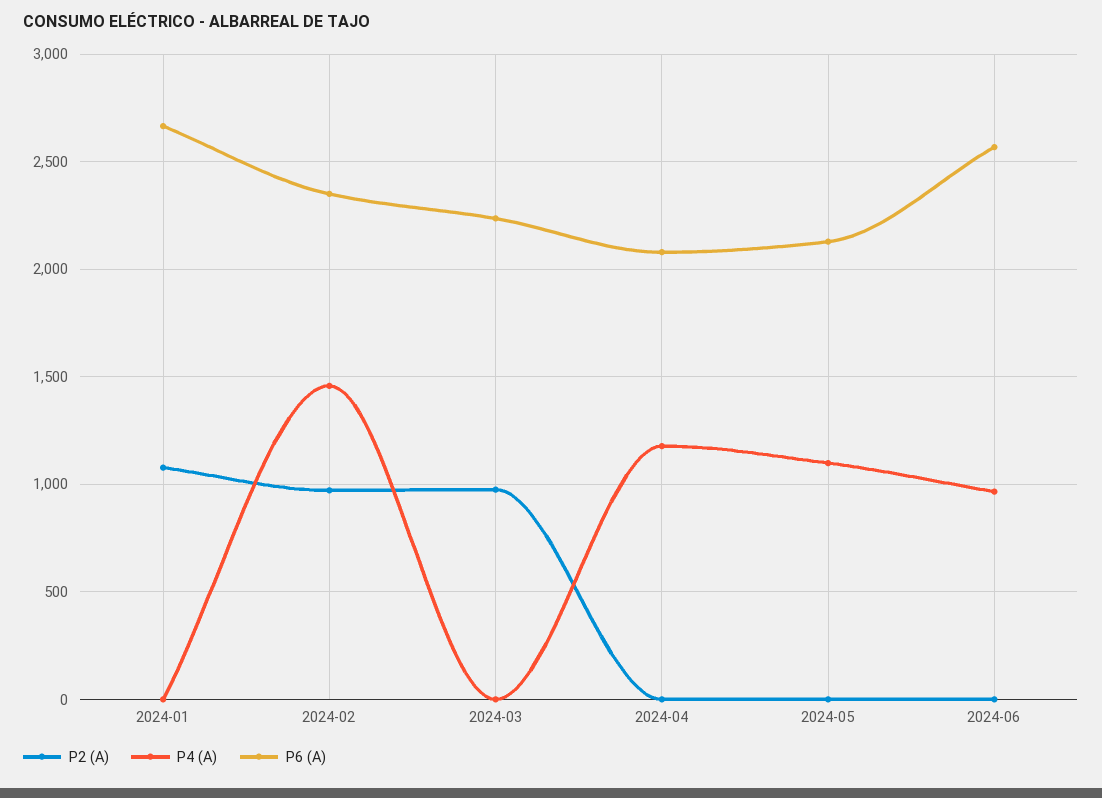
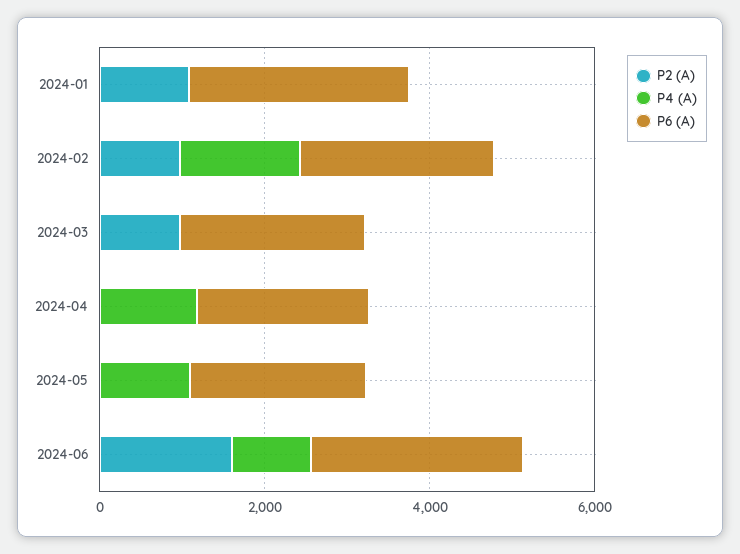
P2 (A), 2024-06: 0 -> 1500

